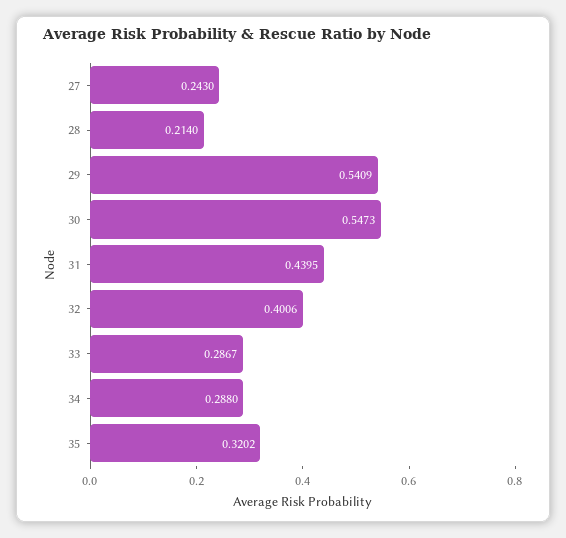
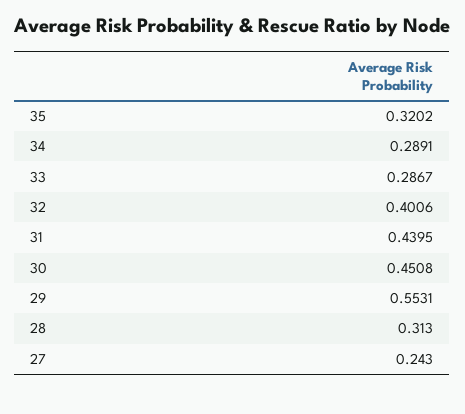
28: 0.214 -> 0.313
29: 0.5409 -> 0.5531
30: 0.5473 -> 0.4508
34: 0.288 -> 0.2891

